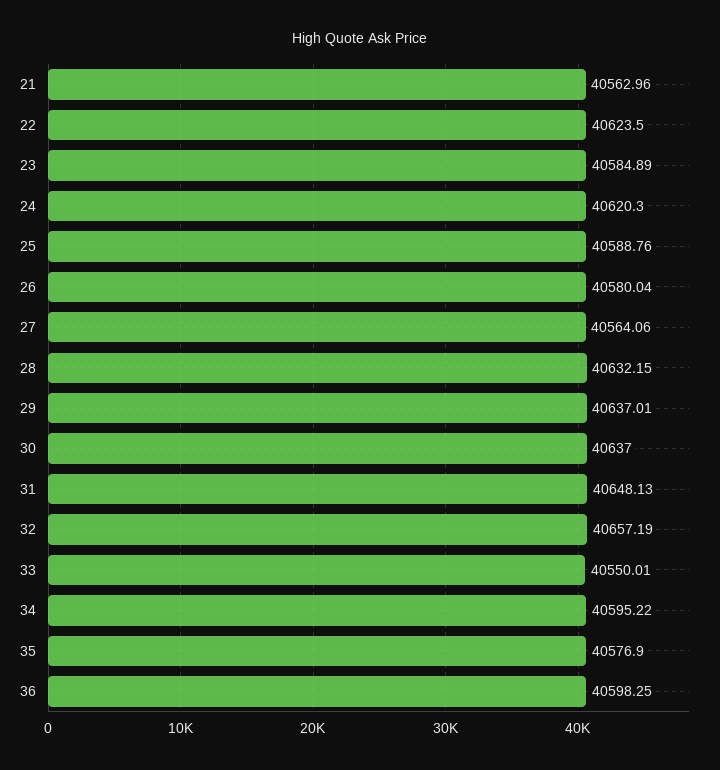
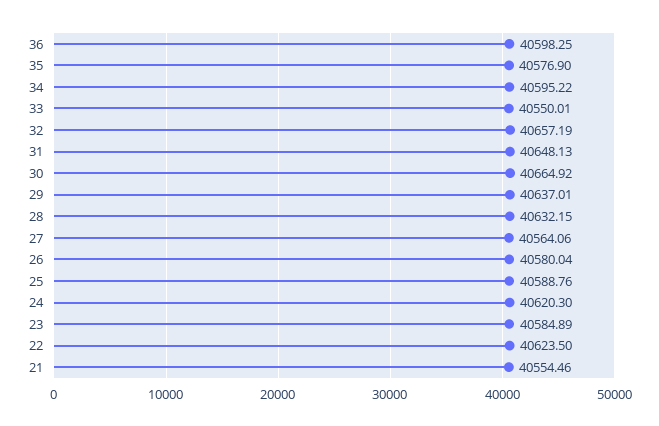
21: 40562.96 -> 40554.46
30: 40637 -> 40664.92

